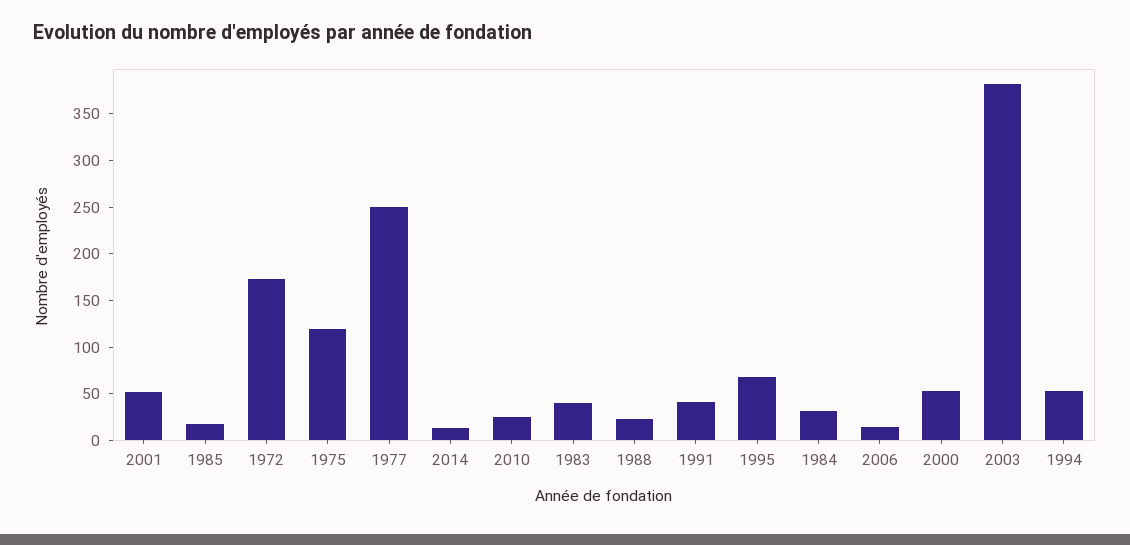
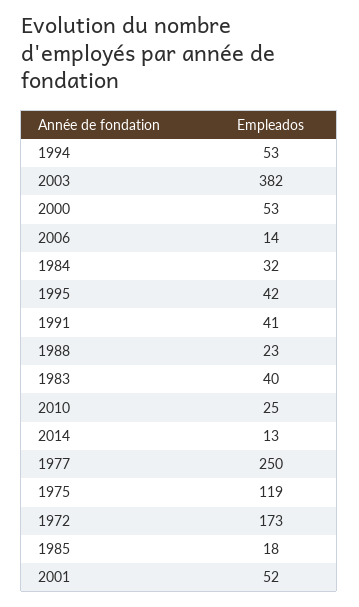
1995: 70 -> 42

